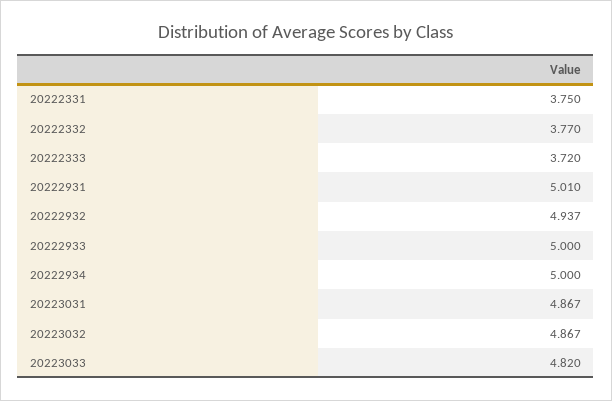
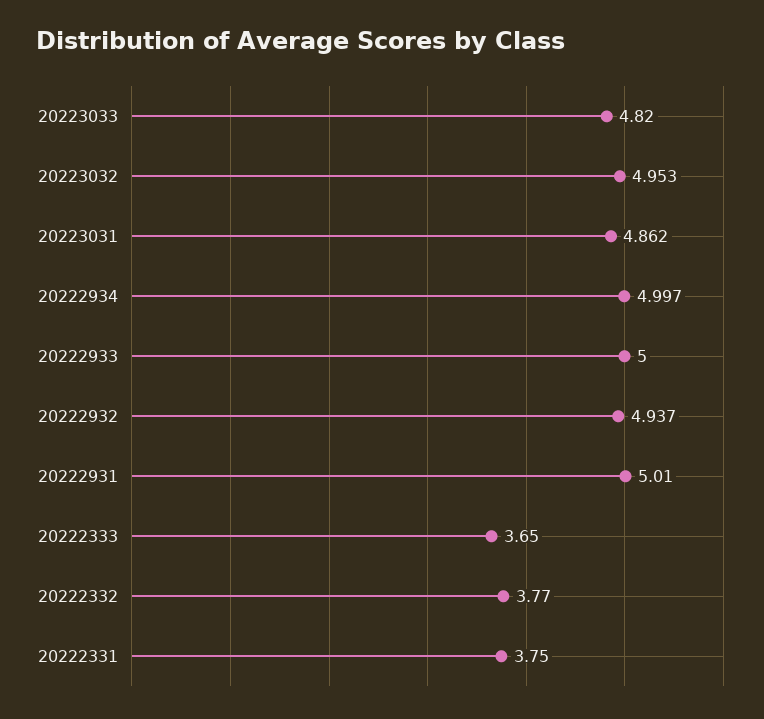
20222333: 3.72 -> 3.65
20222934: 5 -> 4.997
20223031: 4.867 -> 4.862
20223032: 4.867 -> 4.953

